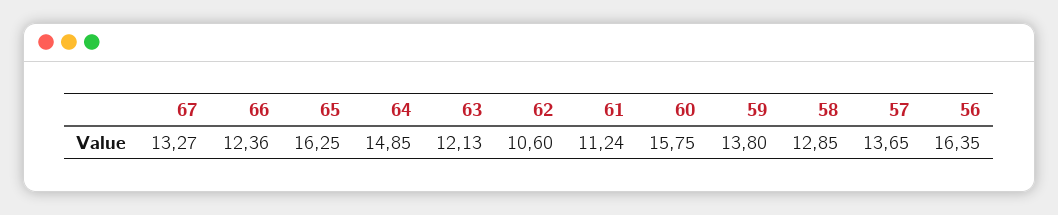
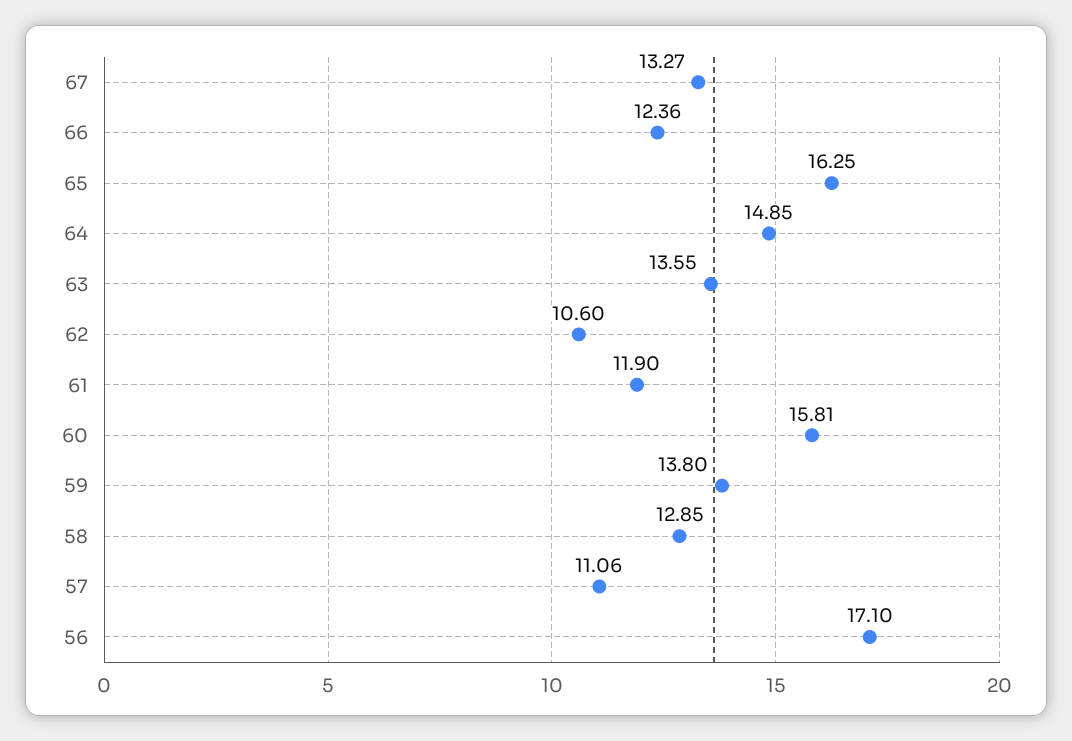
63: 12.13 -> 13.55
61: 11.24 -> 11.9
60: 15.75 -> 15.81
57: 13.65 -> 11.06
56: 16.35 -> 17.1

